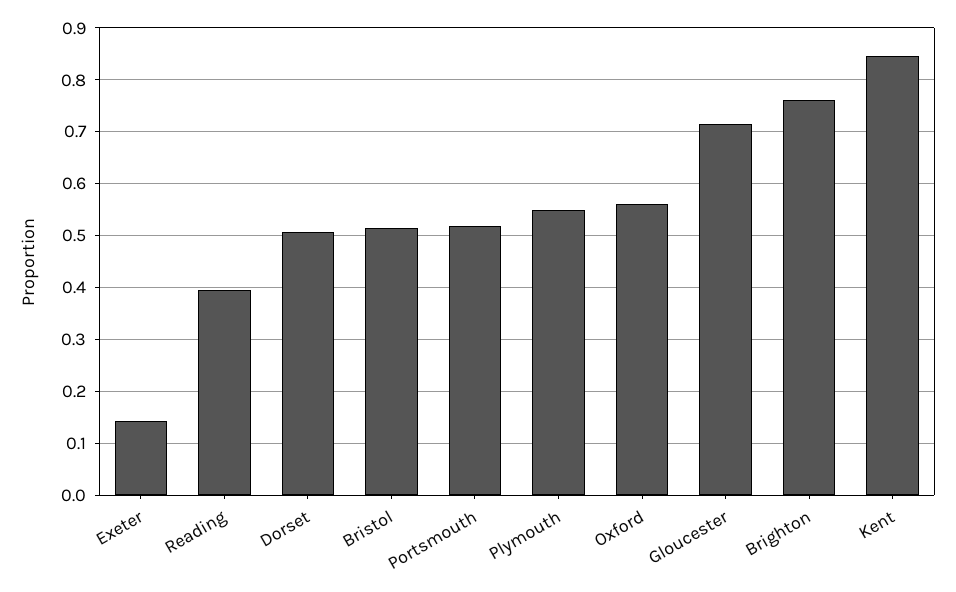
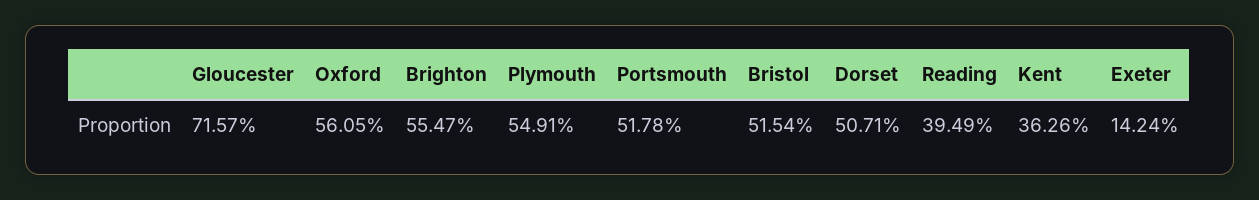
Brighton: 0.76 -> 0.5547
Kent: 0.84 -> 0.3626

